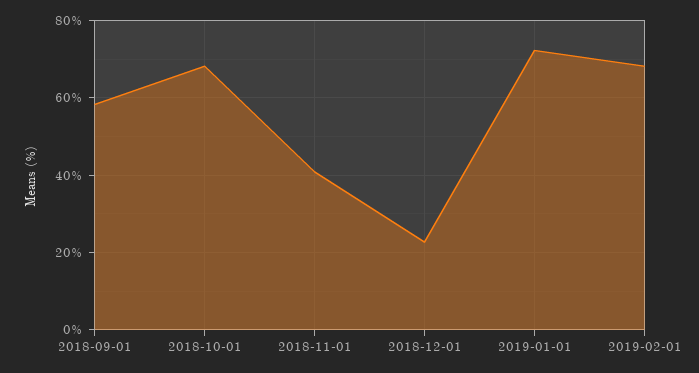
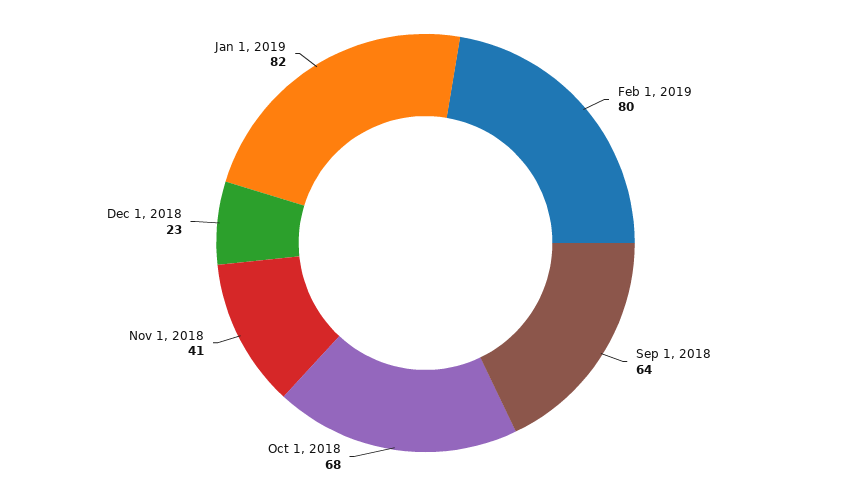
2018-09-01: 58 -> 64
2019-01-01: 72 -> 82
2019-02-01: 68 -> 80

